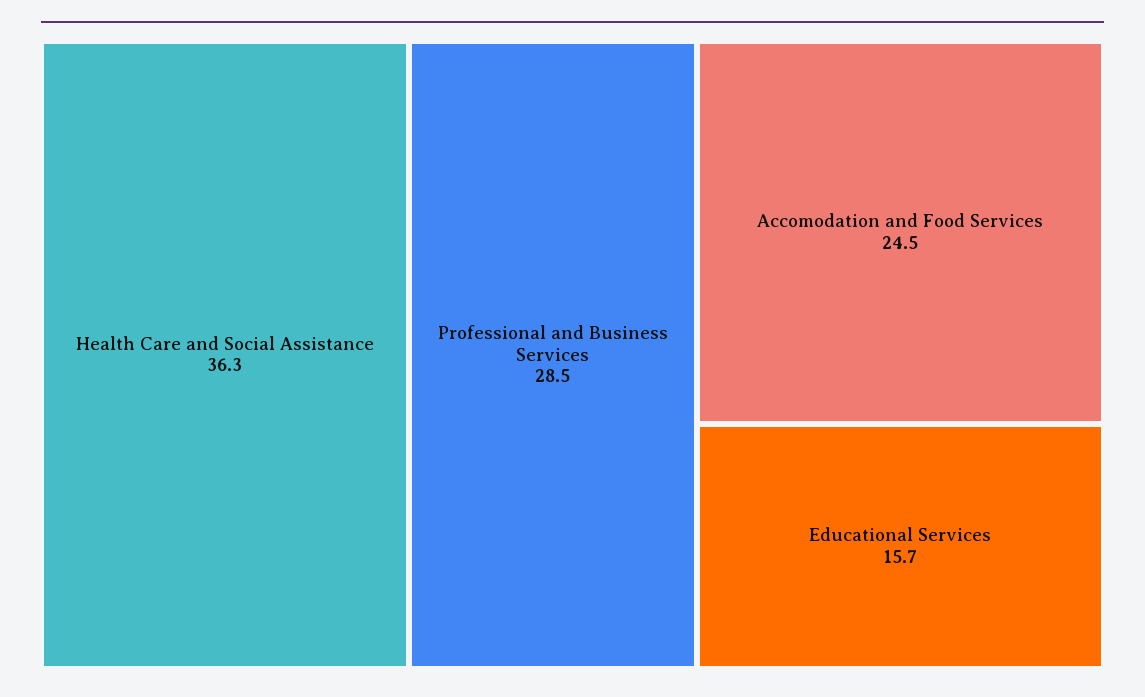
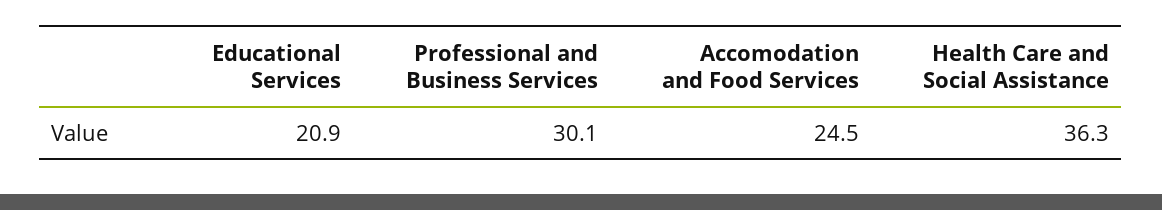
Professional and Business Services: 28.5 -> 30.1
Educational Services: 15.7 -> 20.9

